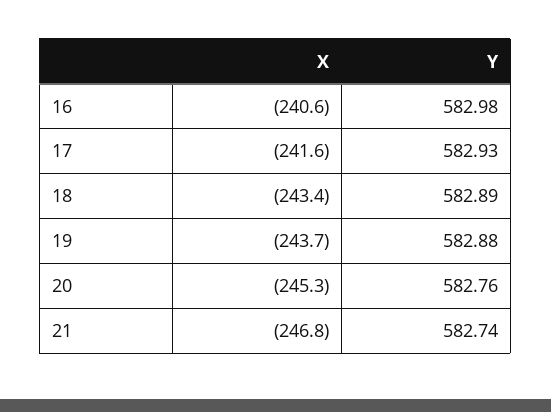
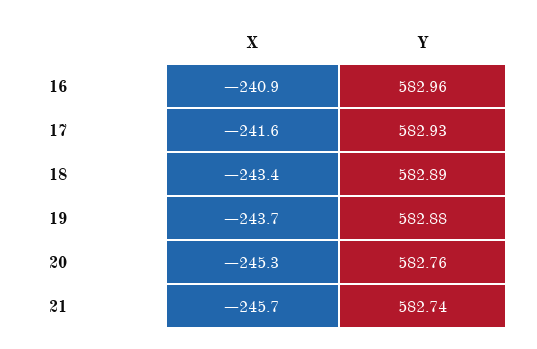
X, 16: -240.6 -> -240.9
Y, 16: 582.98 -> 582.96
X, 21: -246.8 -> -245.7

